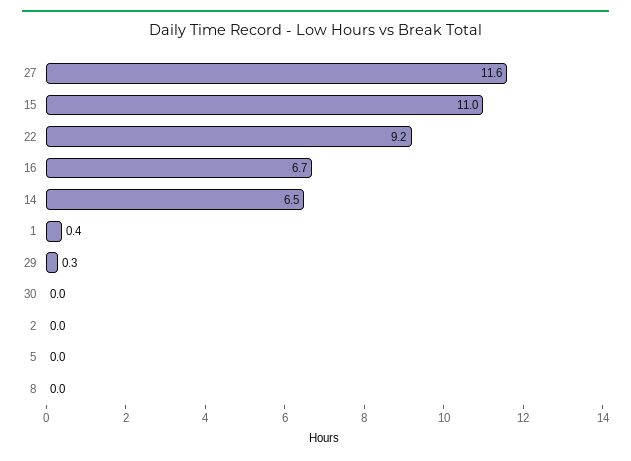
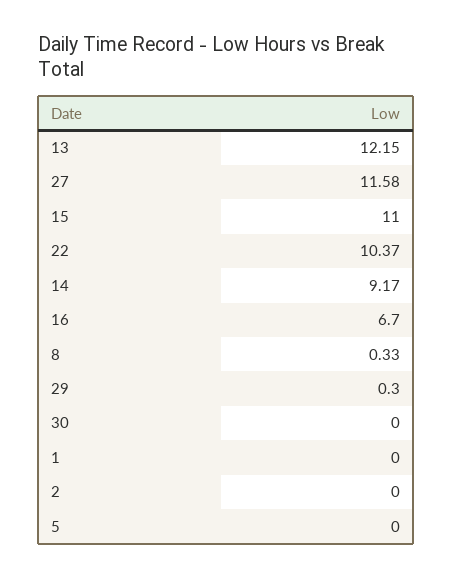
22: 9.2 -> 10.37
14: 6.5 -> 9.17
1: 0.4 -> 0
8: 0 -> 0.33
13: none -> 12.15

